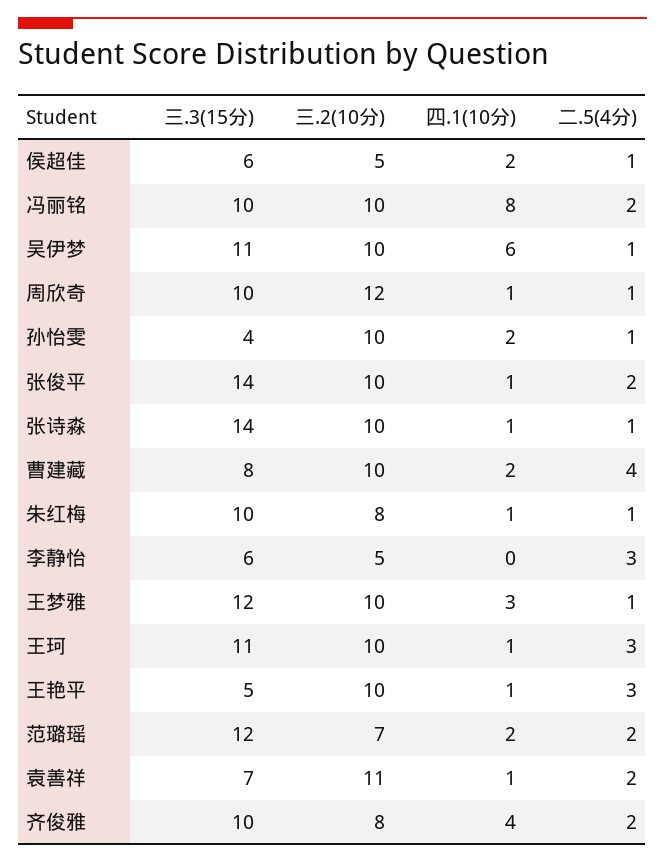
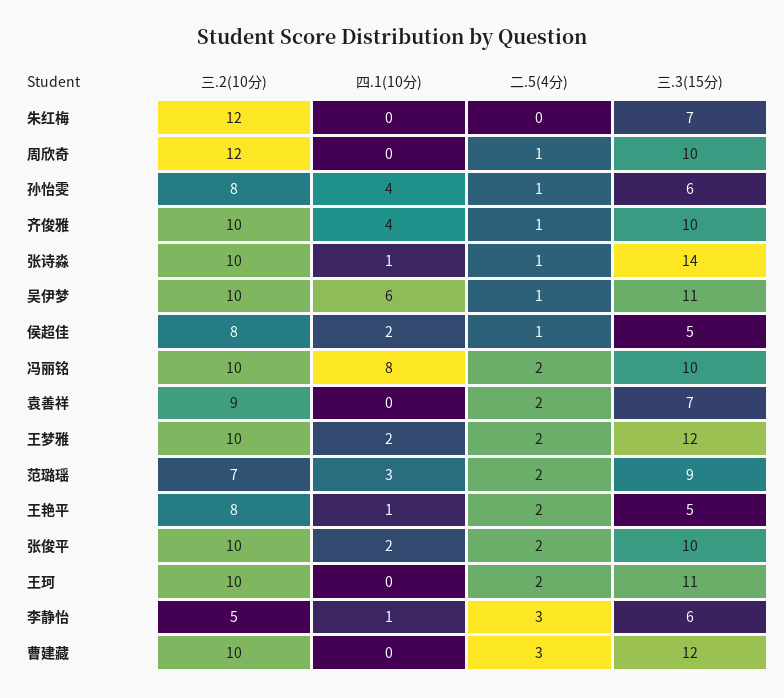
三.3(15分), 侯超佳: 6 -> 5
三.2(10分), 侯超佳: 5 -> 8
四.1(10分), 周欣奇: 1 -> 0
三.3(15分), 孙怡雯: 4 -> 6
三.2(10分), 孙怡雯: 10 -> 8
四.1(10分), 孙怡雯: 2 -> 4
三.3(15分), 张俊平: 14 -> 10
四.1(10分), 张俊平: 1 -> 2
三.3(15分), 曹建藏: 8 -> 12
四.1(10分), 曹建藏: 2 -> 0
二.5(4分), 曹建藏: 4 -> 3
三.3(15分), 朱红梅: 10 -> 7
三.2(10分), 朱红梅: 8 -> 12
四.1(10分), 朱红梅: 1 -> 0
二.5(4分), 朱红梅: 1 -> 0
四.1(10分), 李静怡: 0 -> 1
四.1(10分), 王梦雅: 3 -> 2
二.5(4分), 王梦雅: 1 -> 2
四.1(10分), 王珂: 1 -> 0
二.5(4分), 王珂: 3 -> 2
三.2(10分), 王艳平: 10 -> 8
二.5(4分), 王艳平: 3 -> 2
三.3(15分), 范璐瑶: 12 -> 9
四.1(10分), 范璐瑶: 2 -> 3
三.2(10分), 袁善祥: 11 -> 9
四.1(10分), 袁善祥: 1 -> 0
三.2(10分), 齐俊雅: 8 -> 10
二.5(4分), 齐俊雅: 2 -> 1

